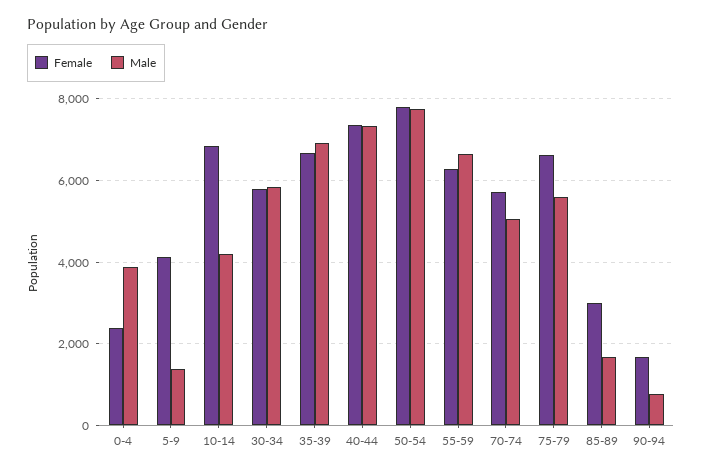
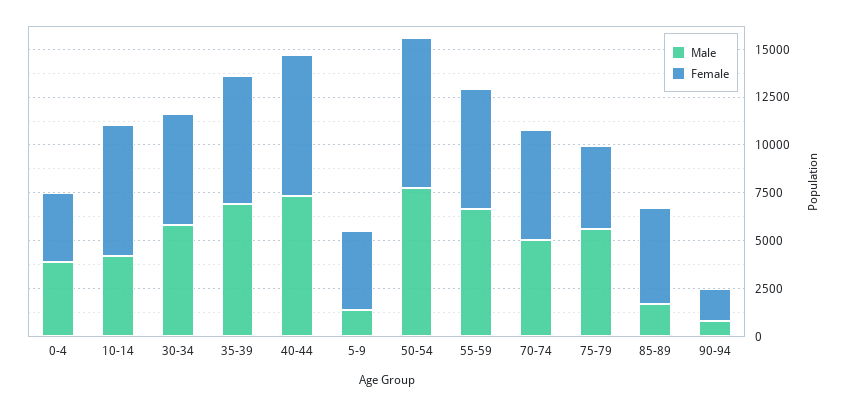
Female, 0-4: 2400 -> 3500
Female, 75-79: 6600 -> 4500
Female, 85-89: 3000 -> 5000

